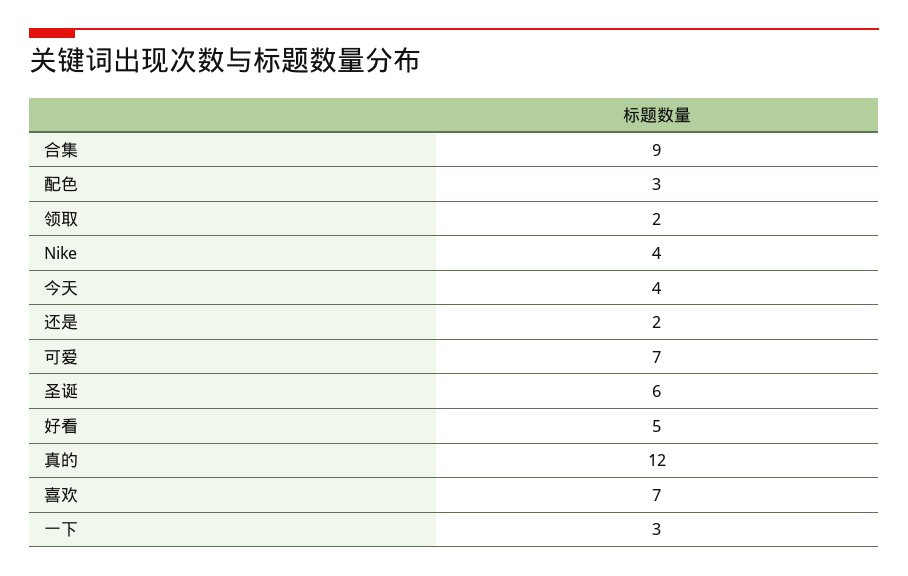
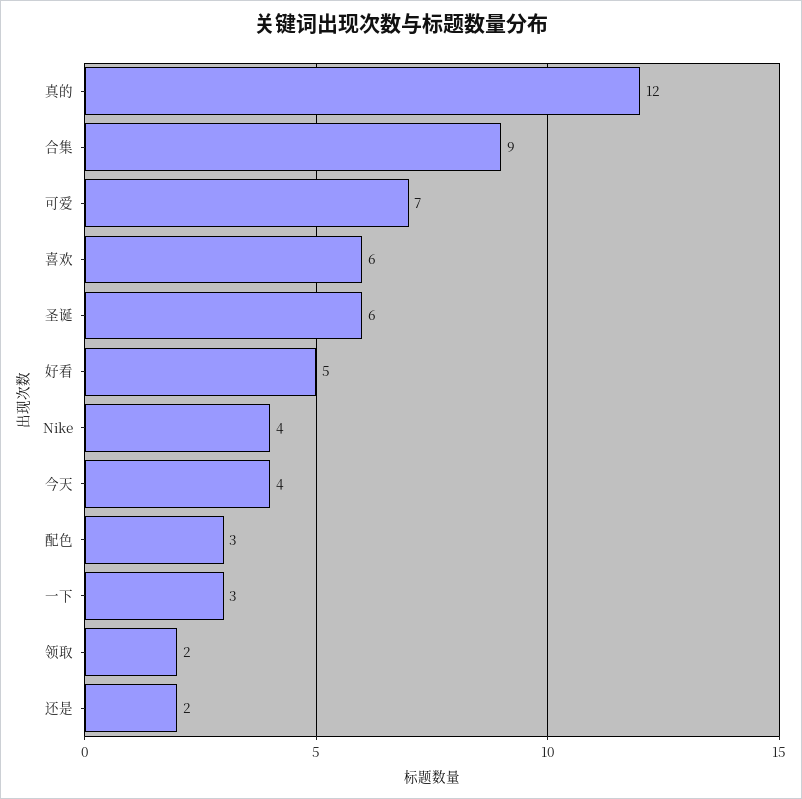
喜欢: 7 -> 6

